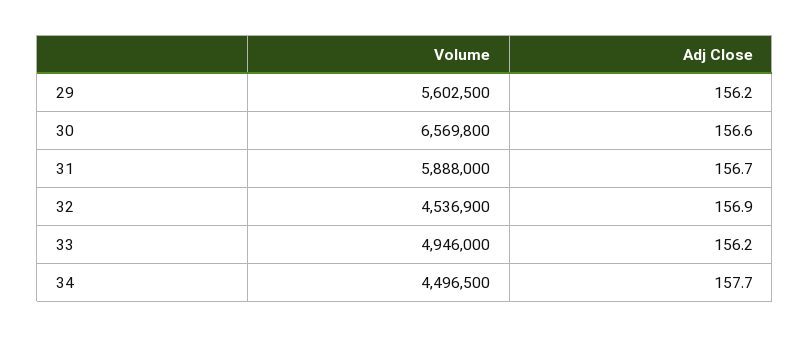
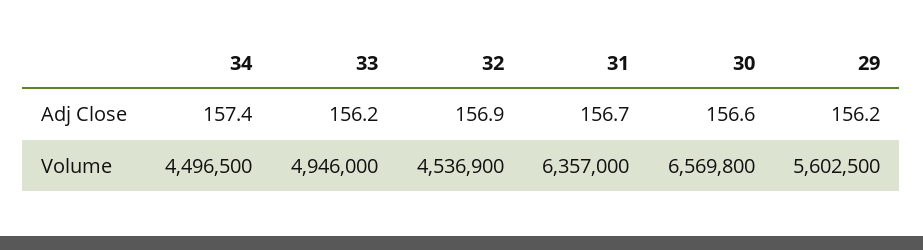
Volume, 31: 5888000 -> 6357000
Adj Close, 34: 157.7 -> 157.4

